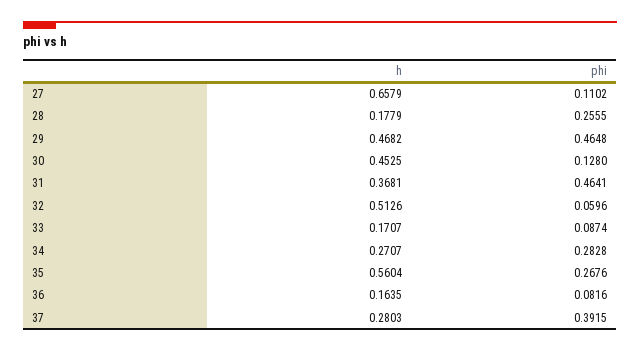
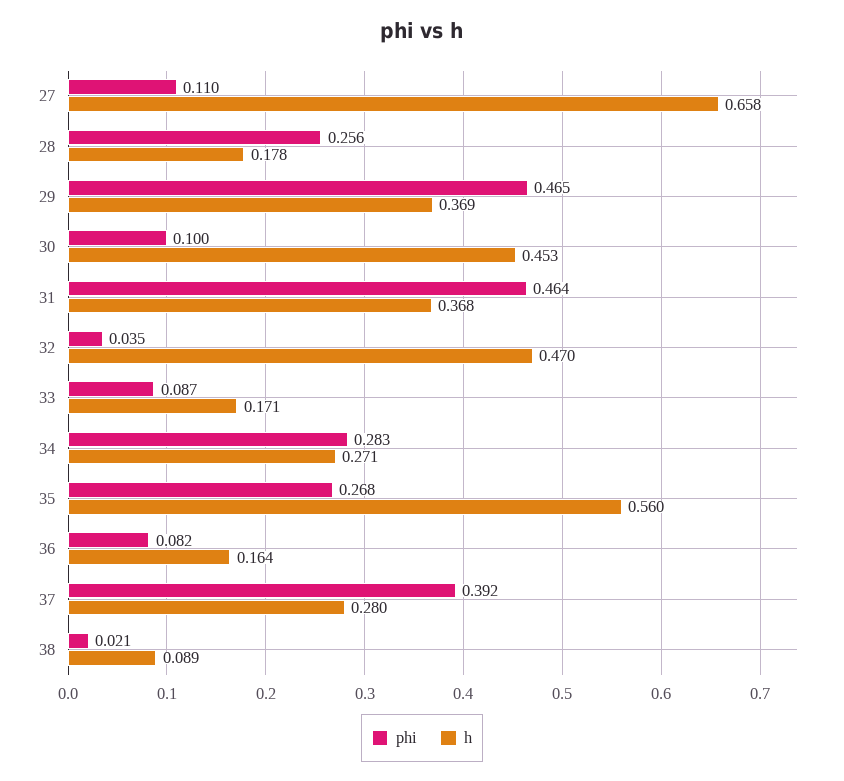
h, 29: 0.4682 -> 0.369
phi, 30: 0.128 -> 0.1
h, 32: 0.5126 -> 0.47
phi, 32: 0.0596 -> 0.035
phi, 38: none -> 0.021
h, 38: none -> 0.089

